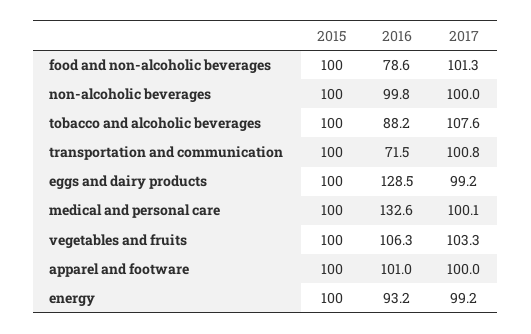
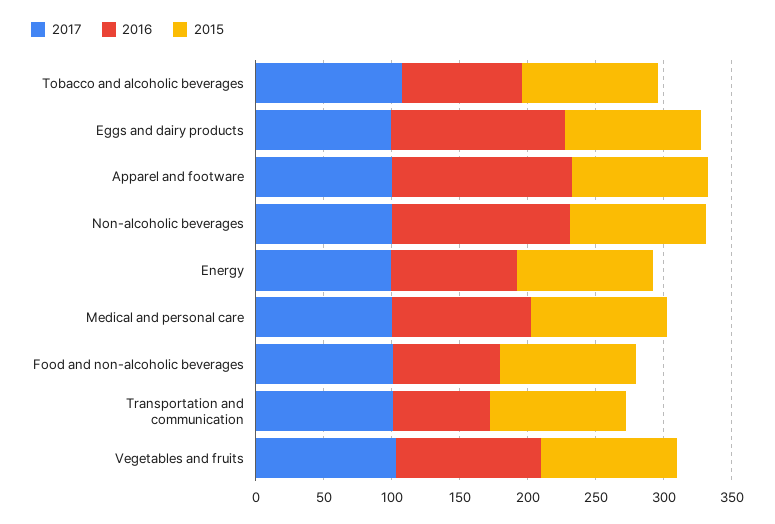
2016, non-alcoholic beverages: 99.8 -> 130
2016, medical and personal care: 132.6 -> 100
2016, apparel and footware: 101 -> 130

